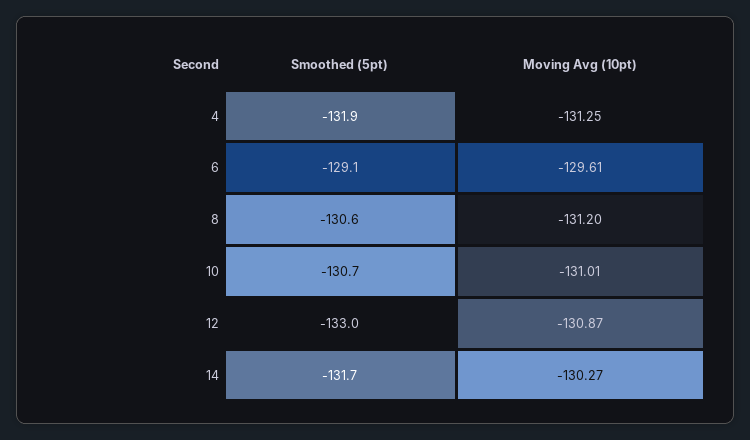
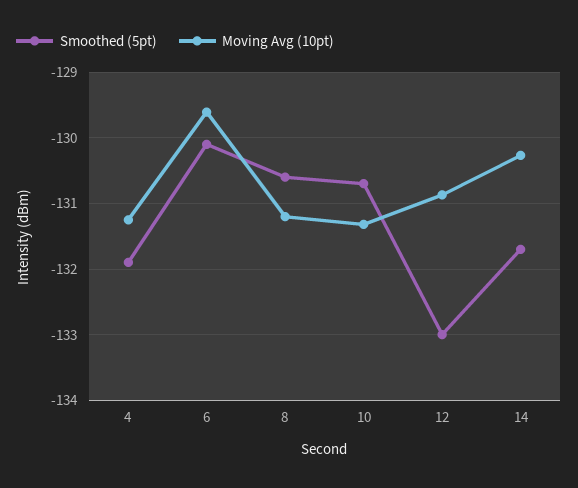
Smoothed (5pt), 6: -129.1 -> -130.1
Moving Avg (10pt), 10: -131.01 -> -131.3

